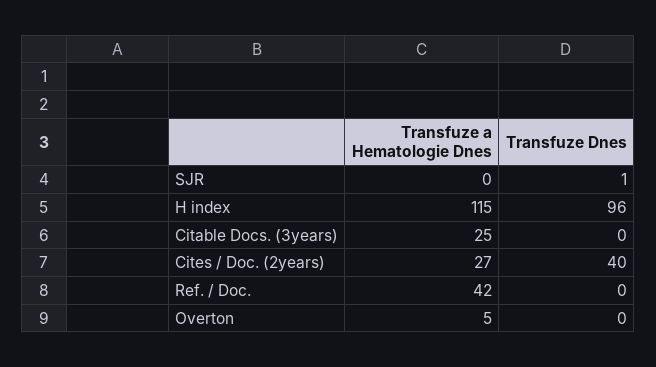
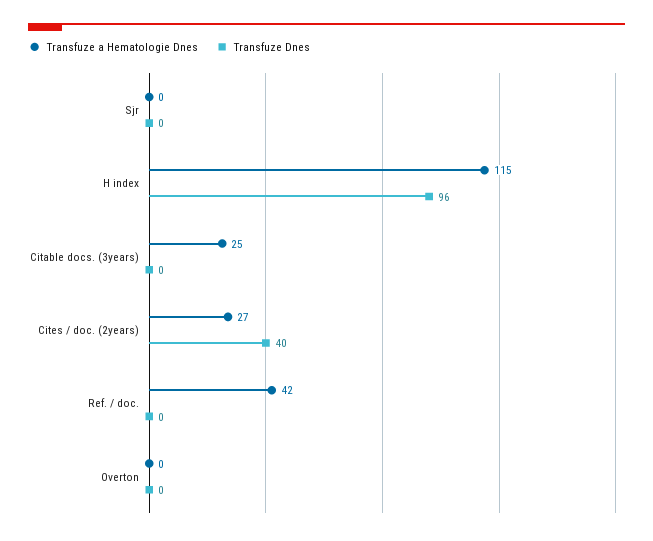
Transfuze Dnes, SJR: 1 -> 0
Transfuze a Hematologie Dnes, Overton: 5 -> 0

